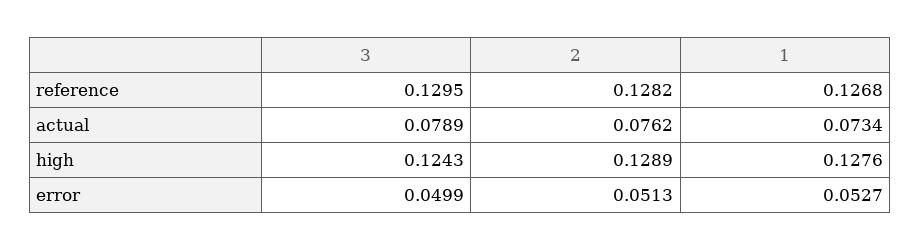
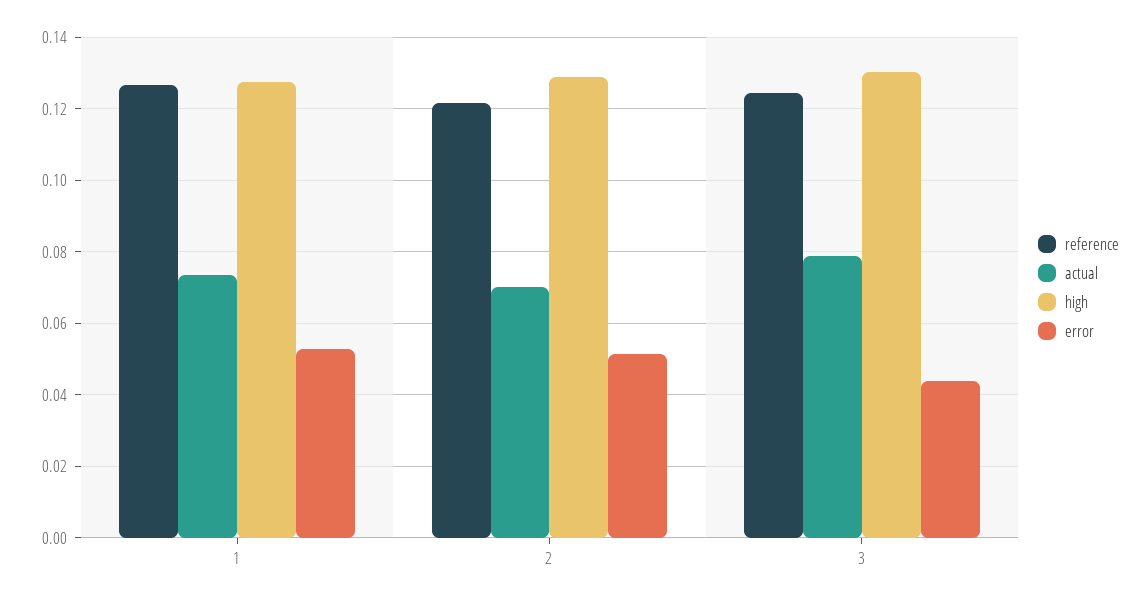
reference, 3: 0.1295 -> 0.124
reference, 2: 0.1282 -> 0.122
actual, 2: 0.0762 -> 0.07
high, 3: 0.1243 -> 0.13
error, 3: 0.0499 -> 0.044

